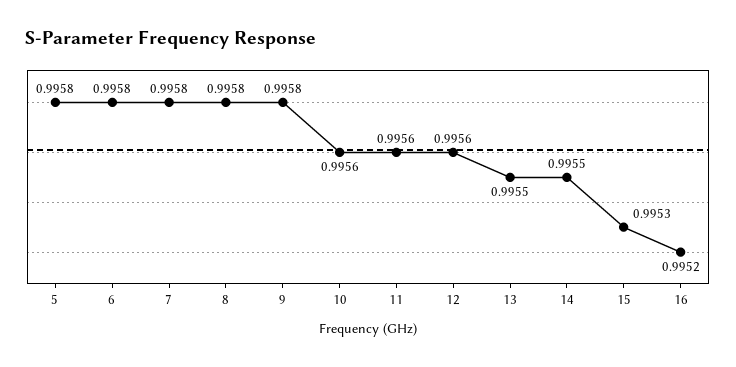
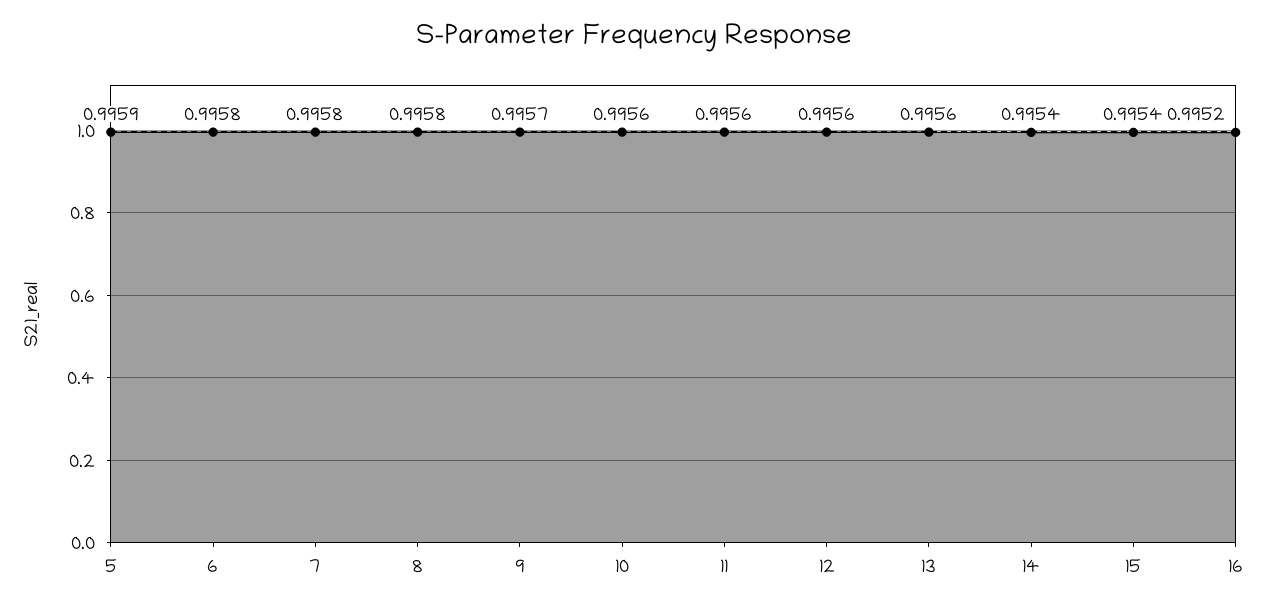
5: 0.9958 -> 0.9959
9: 0.9958 -> 0.9957
13: 0.9955 -> 0.9956
14: 0.9955 -> 0.9954
15: 0.9953 -> 0.9954

